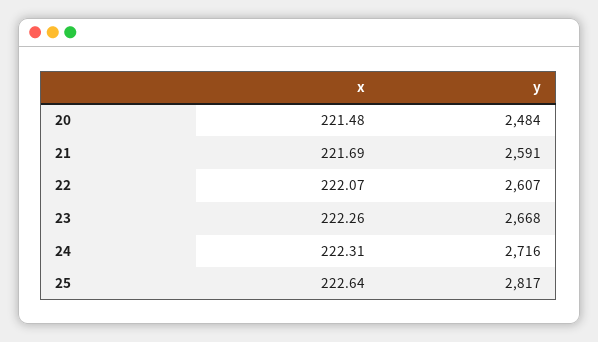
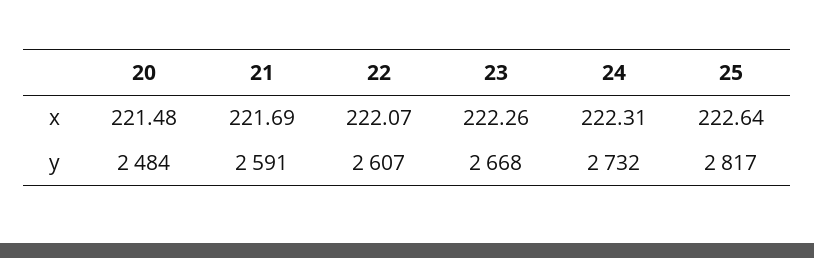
y, 24: 2716 -> 2732

